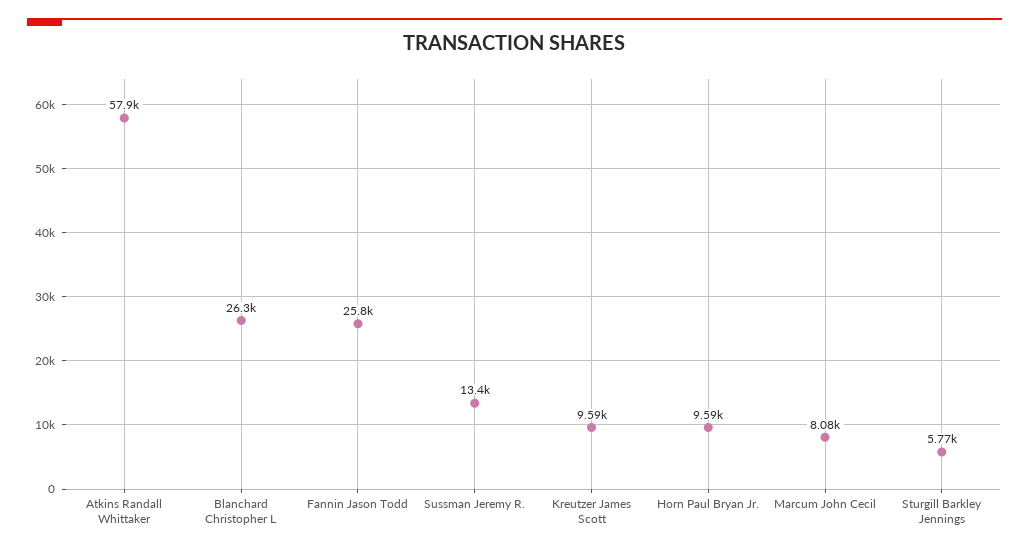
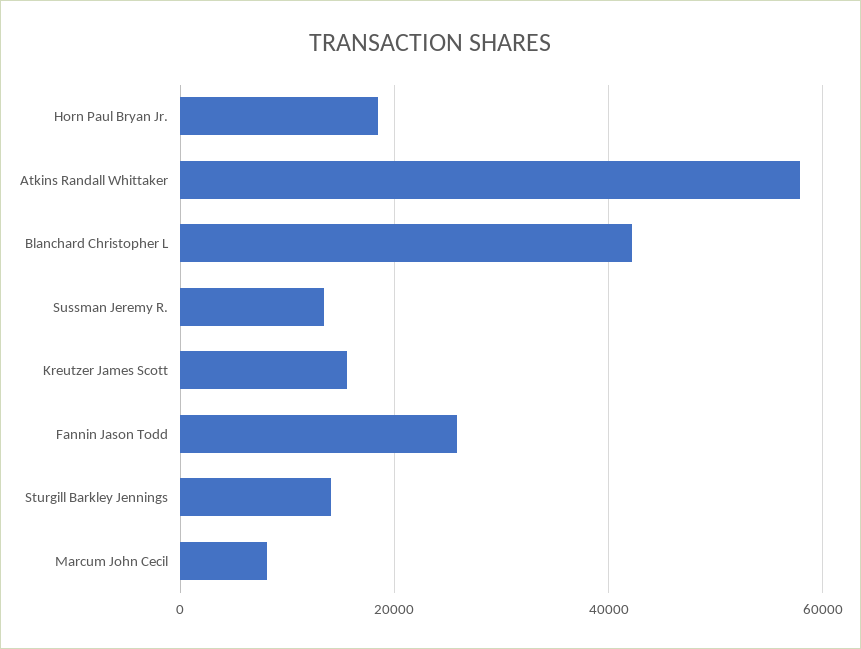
Blanchard Christopher L: 26300 -> 42000
Kreutzer James Scott: 9590 -> 16000
Horn Paul Bryan Jr.: 9590 -> 18000
Sturgill Barkley Jennings: 5770 -> 14000

